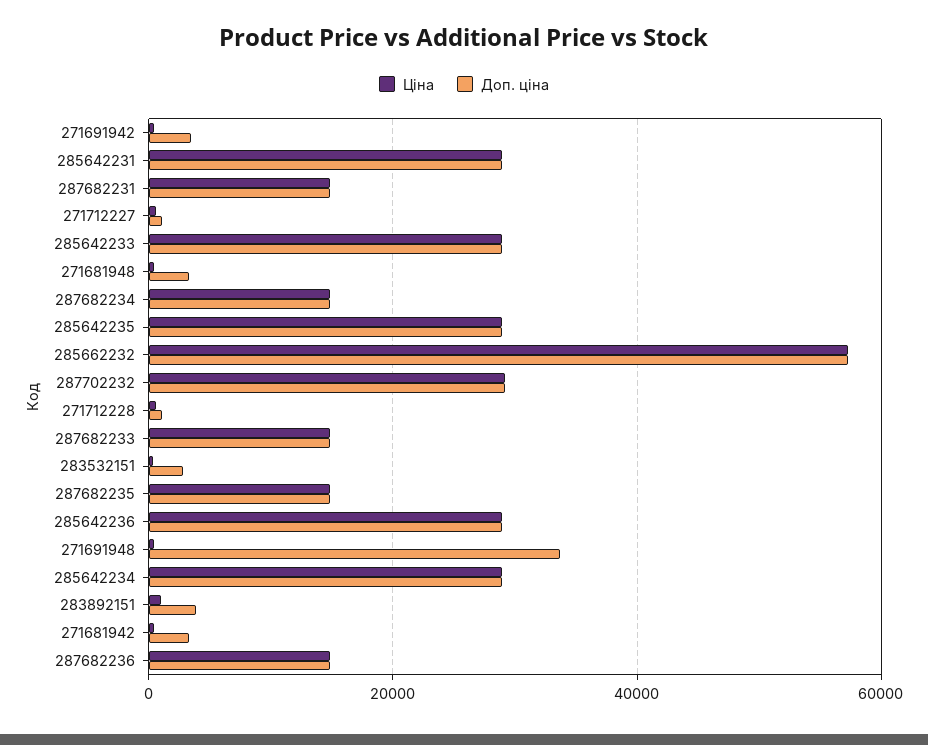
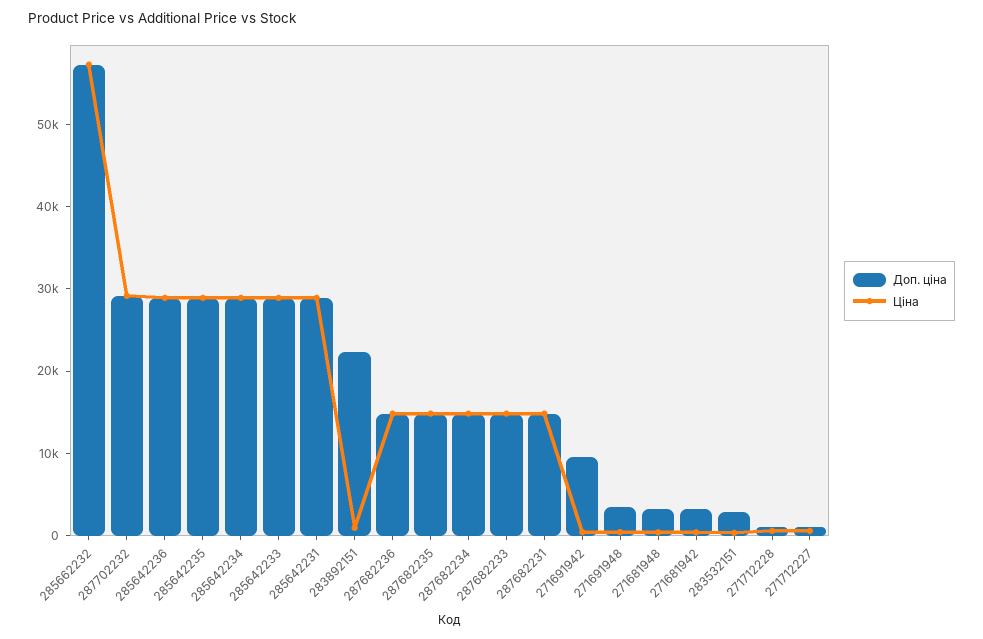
Доп. ціна, 271691942: 4000 -> 10000
Доп. ціна, 271691948: 34000 -> 4000
Доп. ціна, 283892151: 4000 -> 22000

